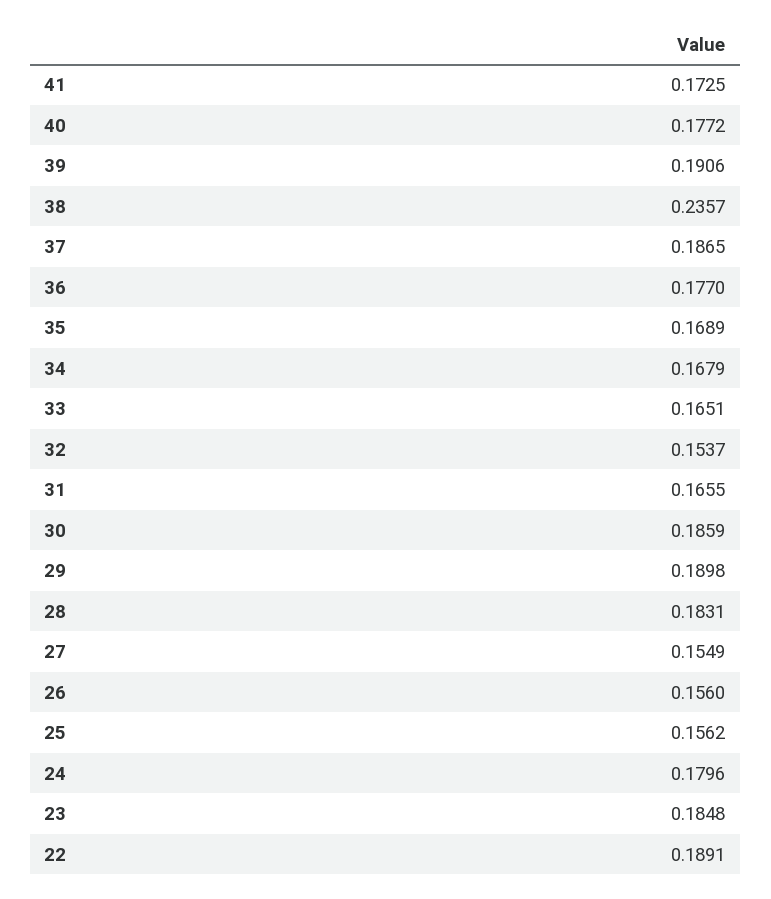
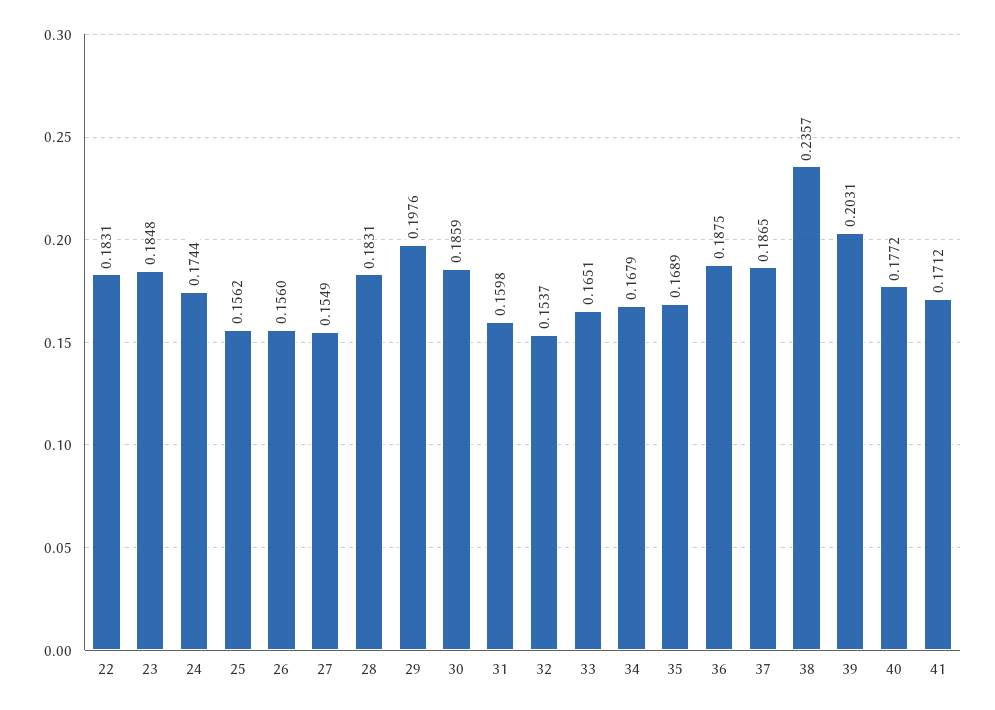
41: 0.1725 -> 0.1712
39: 0.1906 -> 0.2031
36: 0.177 -> 0.1875
31: 0.1655 -> 0.1598
29: 0.1898 -> 0.1976
24: 0.1796 -> 0.1744
22: 0.1891 -> 0.1831

